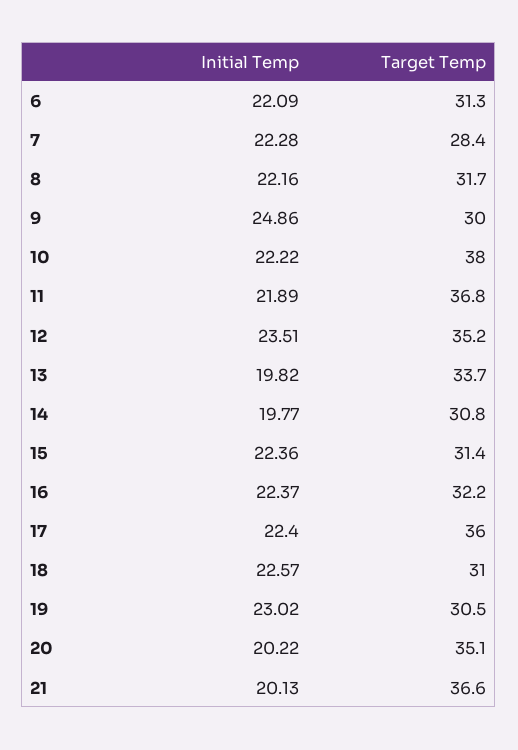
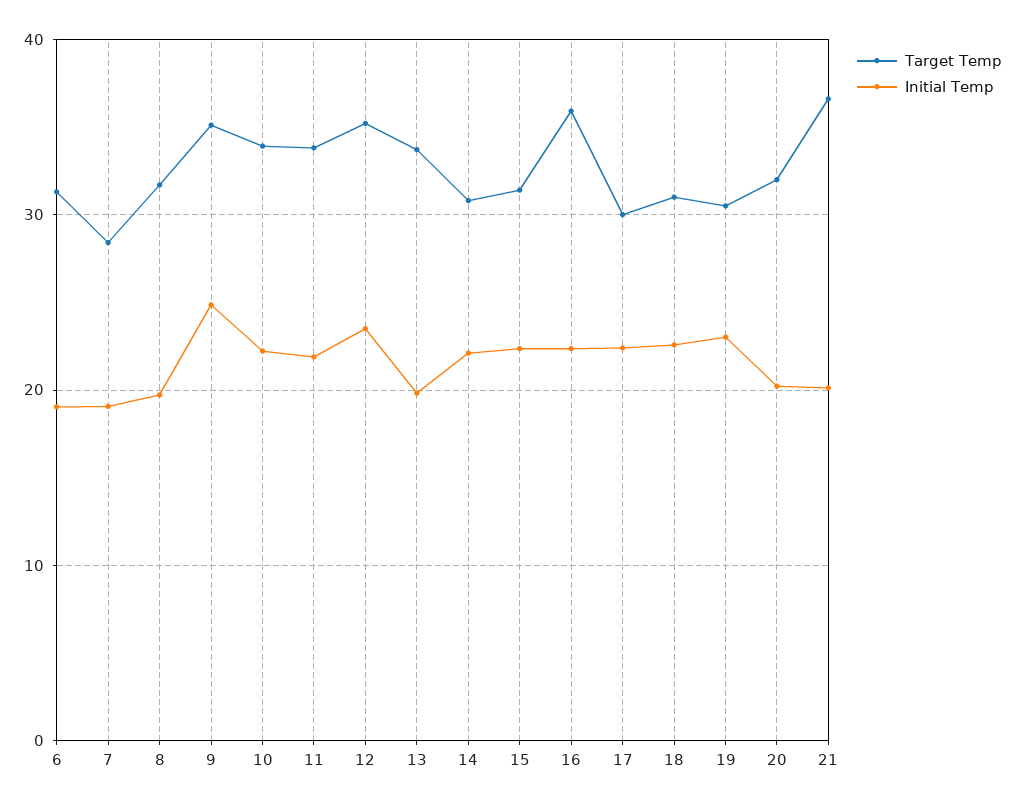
Initial Temp, 6: 22.09 -> 19
Initial Temp, 7: 22.28 -> 19
Initial Temp, 8: 22.16 -> 20
Target Temp, 9: 30 -> 35
Target Temp, 10: 38 -> 34
Target Temp, 11: 36.8 -> 34
Initial Temp, 14: 19.77 -> 22
Target Temp, 16: 32.2 -> 36
Target Temp, 17: 36 -> 30
Target Temp, 20: 35.1 -> 32

